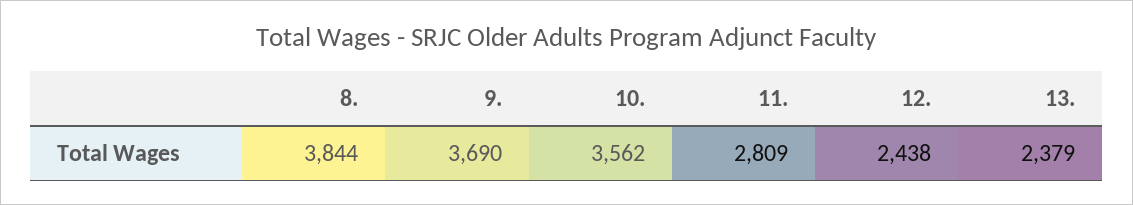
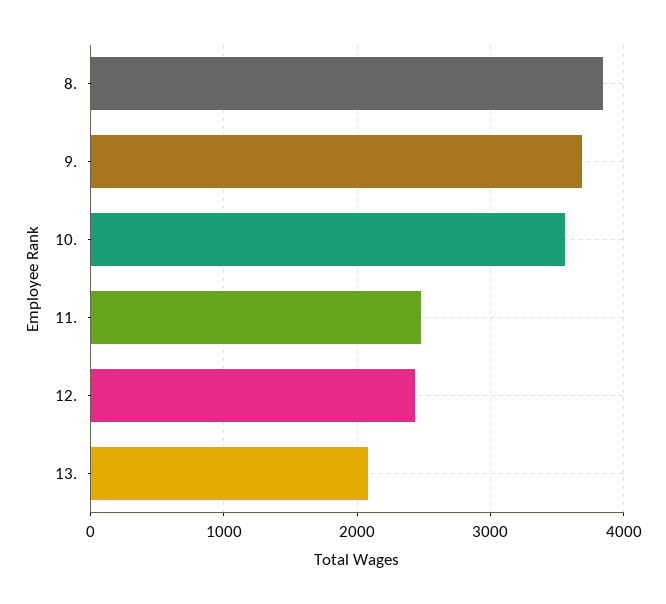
11.: 2809 -> 2500
13.: 2379 -> 2100

